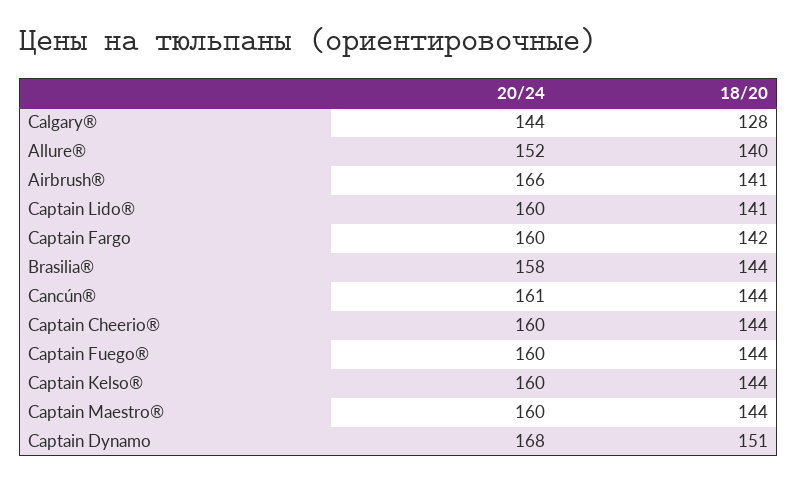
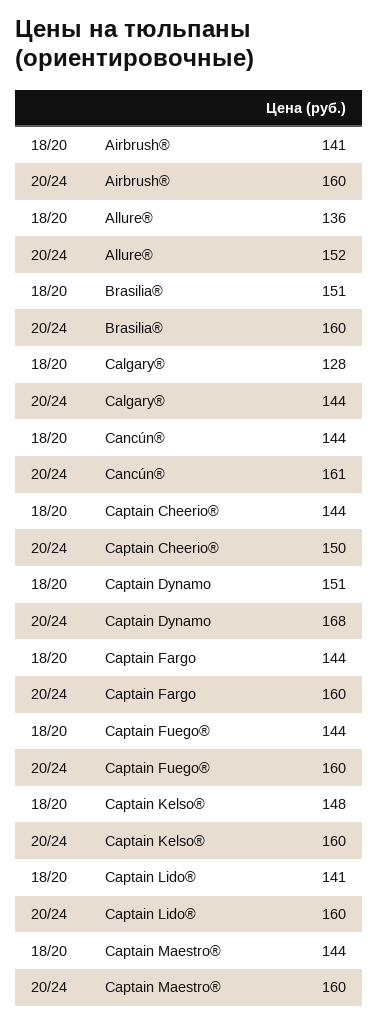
18/20, Allure®: 140 -> 136
20/24, Airbrush®: 166 -> 160
18/20, Captain Fargo: 142 -> 144
20/24, Brasilia®: 158 -> 160
18/20, Brasilia®: 144 -> 151
20/24, Captain Cheerio®: 160 -> 150
18/20, Captain Kelso®: 144 -> 148

